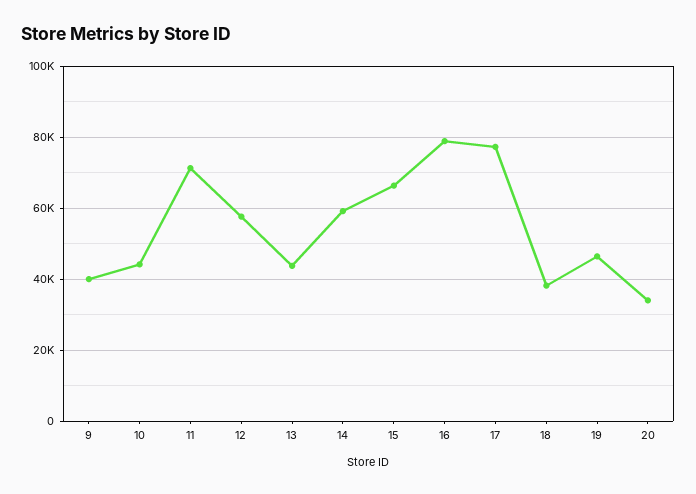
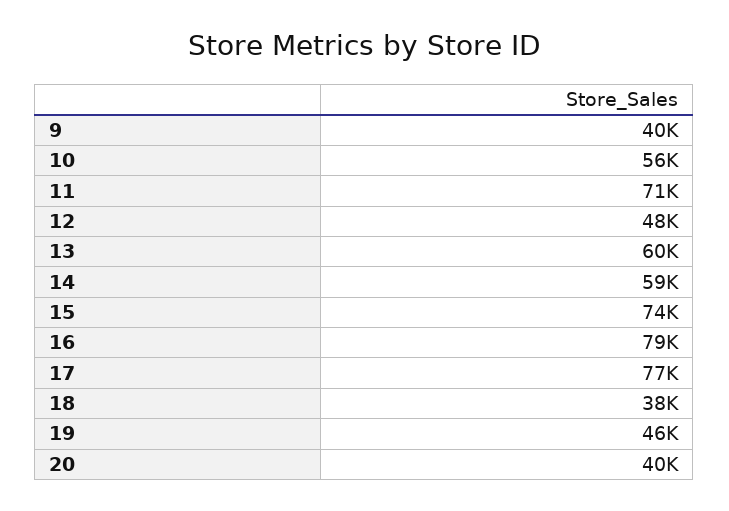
10: 44000 -> 56000
12: 58000 -> 48000
13: 44000 -> 60000
15: 66000 -> 74000
20: 34000 -> 40000

